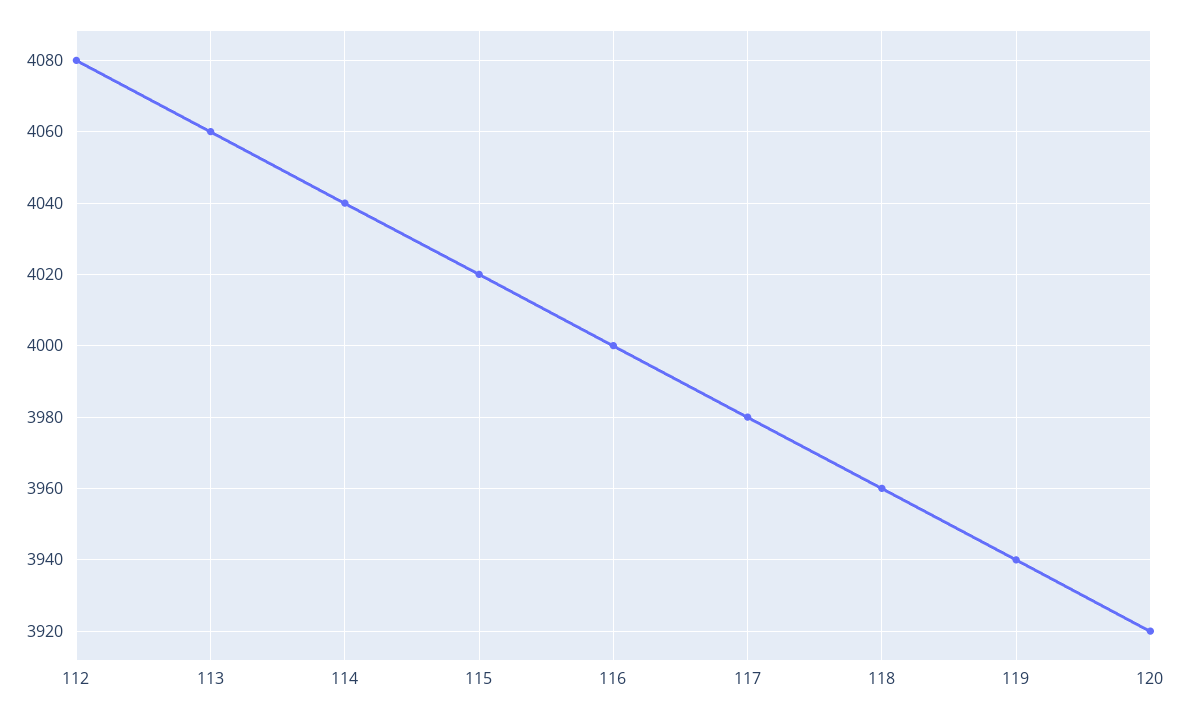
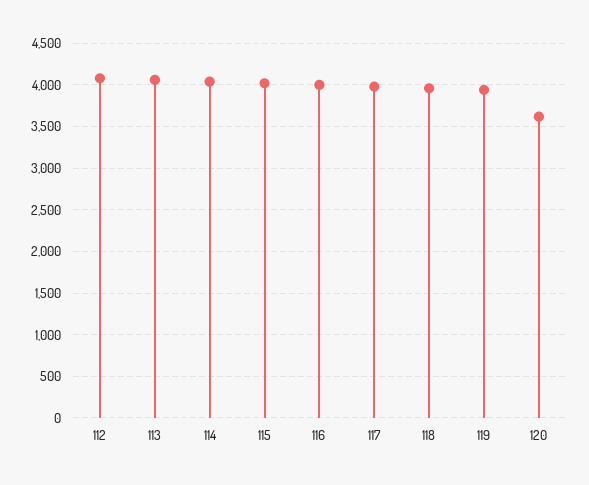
120: 3920 -> 3600

